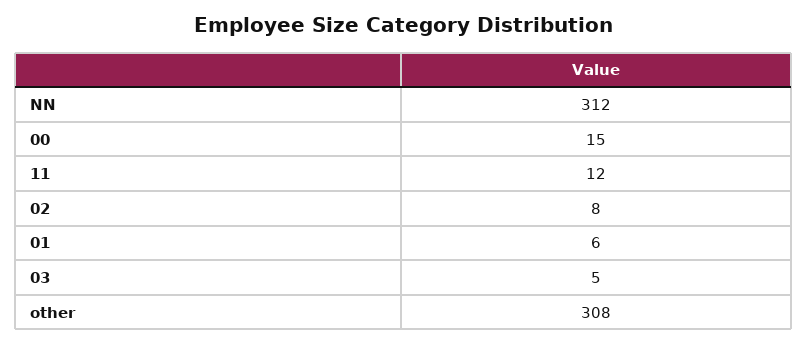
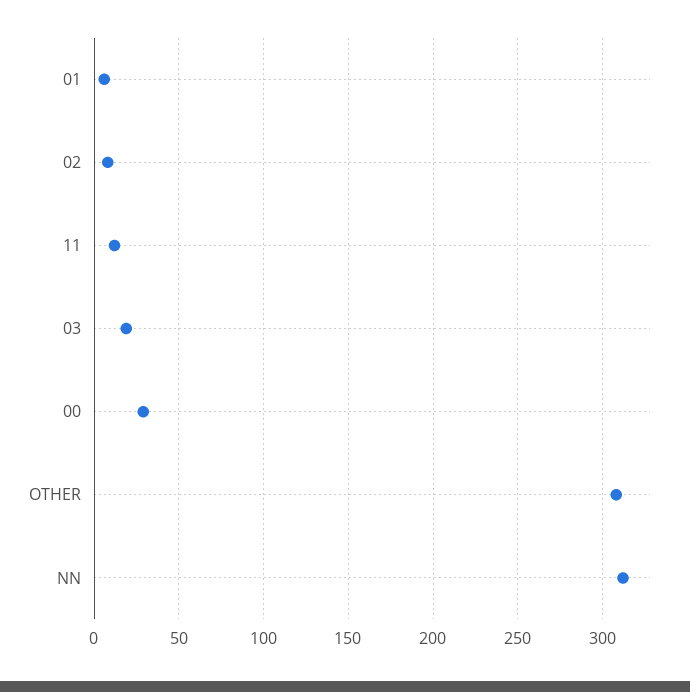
00: 15 -> 30
03: 5 -> 20

